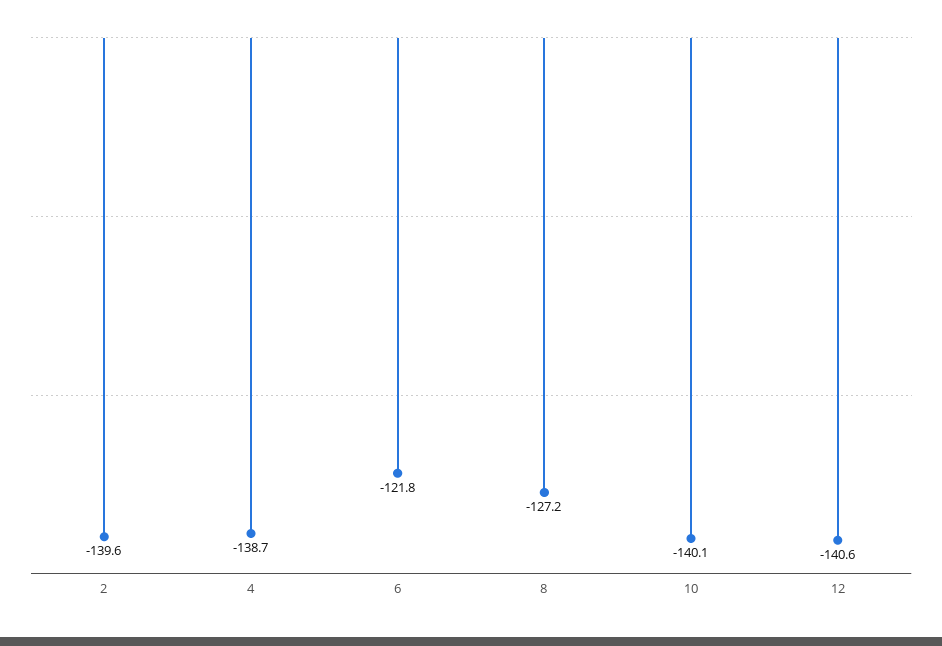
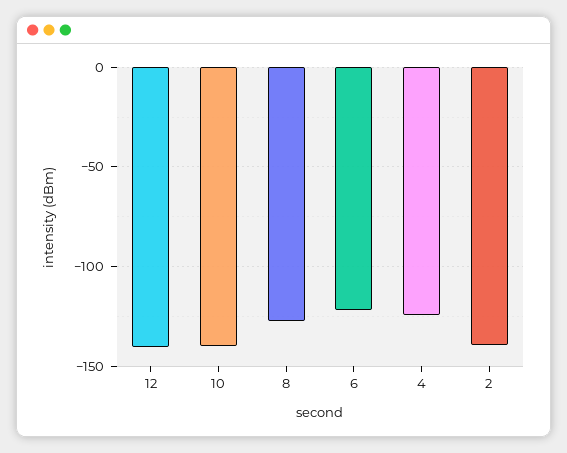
4: -138.7 -> -125

